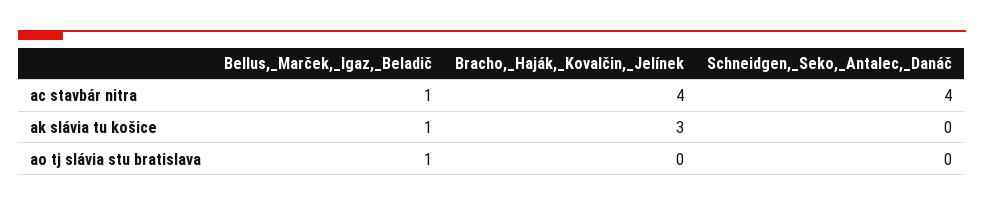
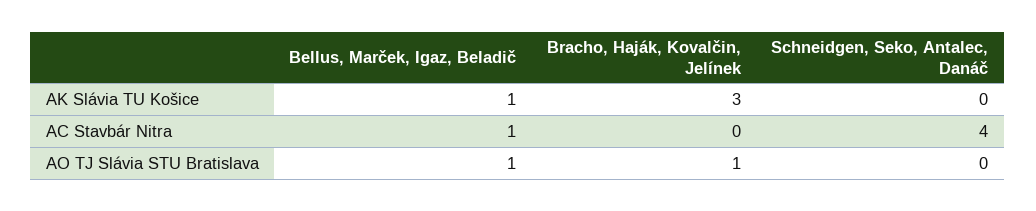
Bracho,_Haják,_Kovalčin,_Jelínek, ac stavbár nitra: 4 -> 0
Bracho,_Haják,_Kovalčin,_Jelínek, ao tj slávia stu bratislava: 0 -> 1

